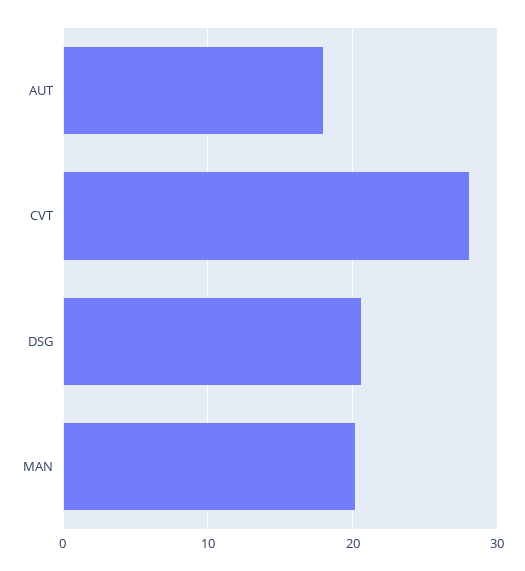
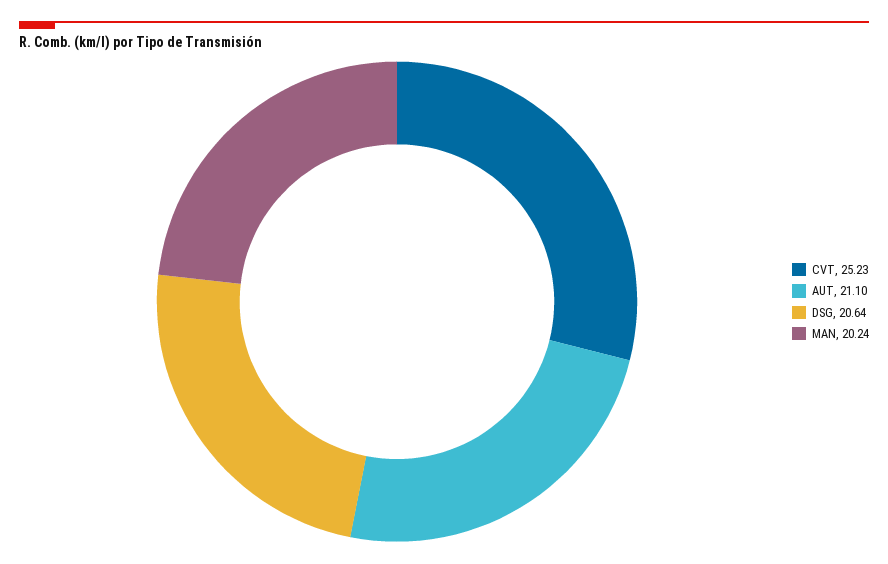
AUT: 18 -> 21.1
CVT: 28 -> 25.23

